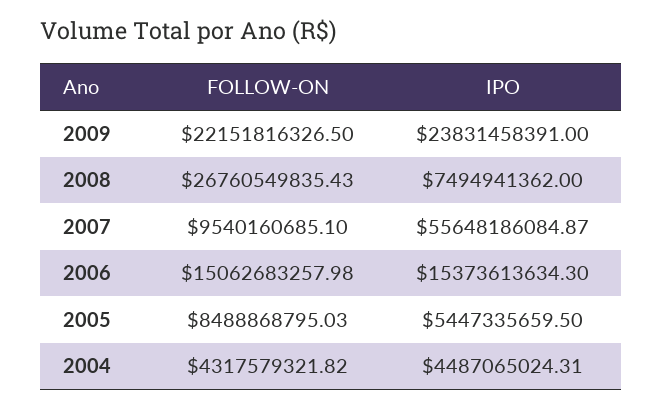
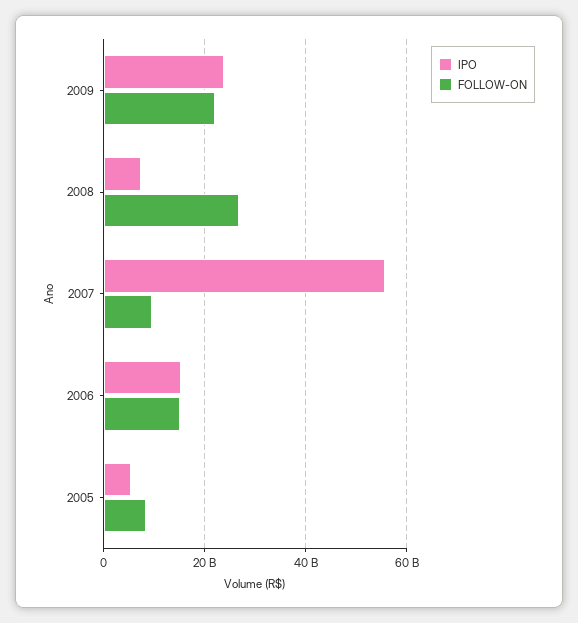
FOLLOW-ON, 2004: 4317579321.82 -> none
IPO, 2004: 4487065024.31 -> none

